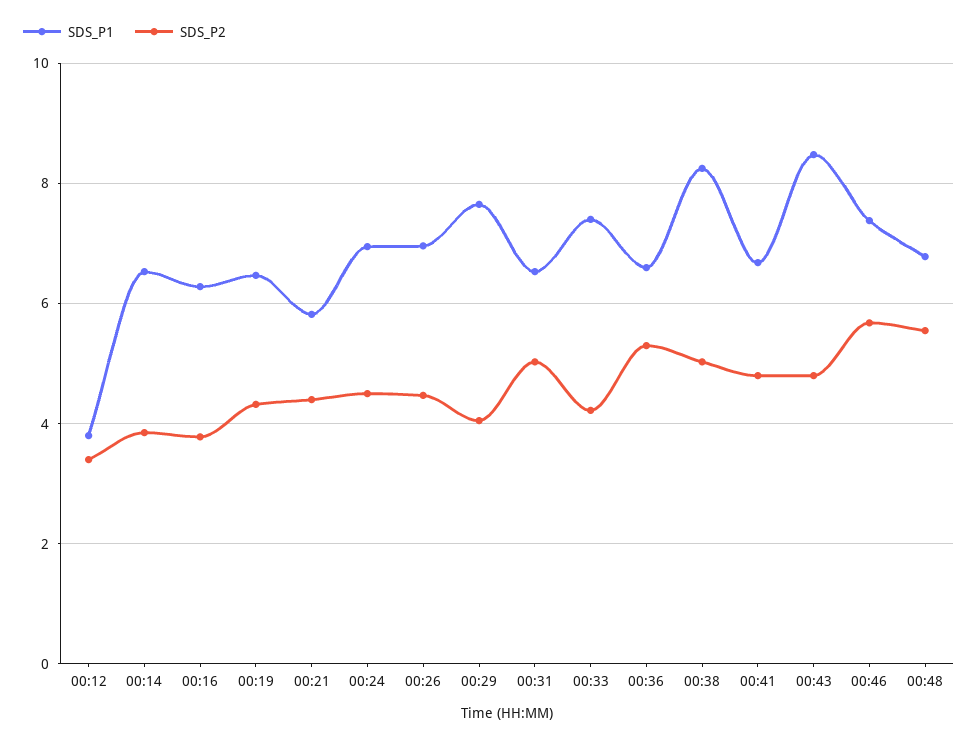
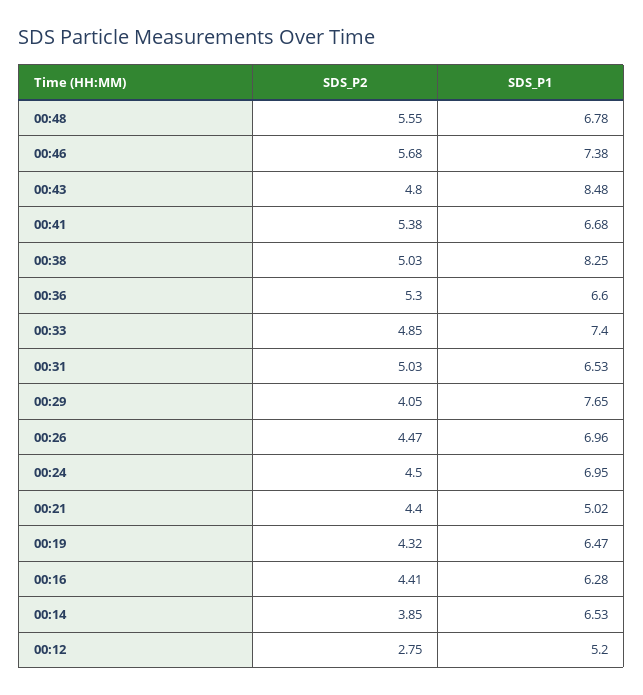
SDS_P1, 00:12: 3.8 -> 5.2
SDS_P2, 00:12: 3.4 -> 2.75
SDS_P2, 00:16: 3.8 -> 4.41
SDS_P1, 00:21: 5.8 -> 5.02
SDS_P2, 00:33: 4.2 -> 4.85
SDS_P2, 00:41: 4.8 -> 5.38

